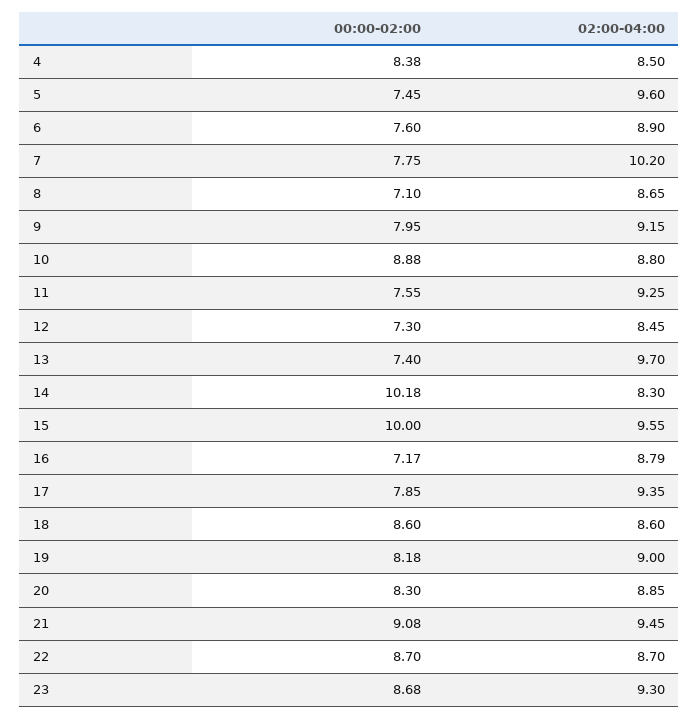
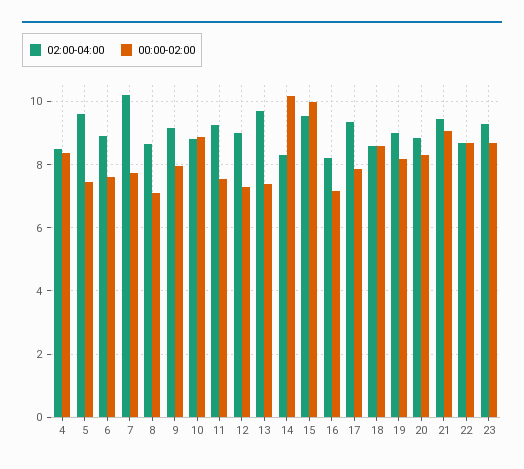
02:00-04:00, 12: 8.45 -> 9
02:00-04:00, 16: 8.79 -> 8.2

